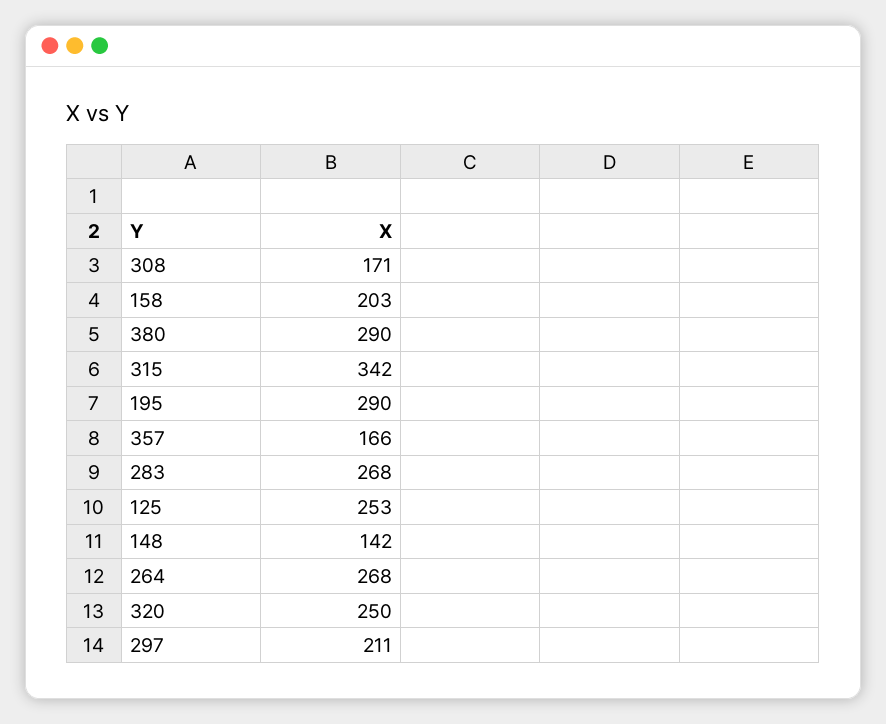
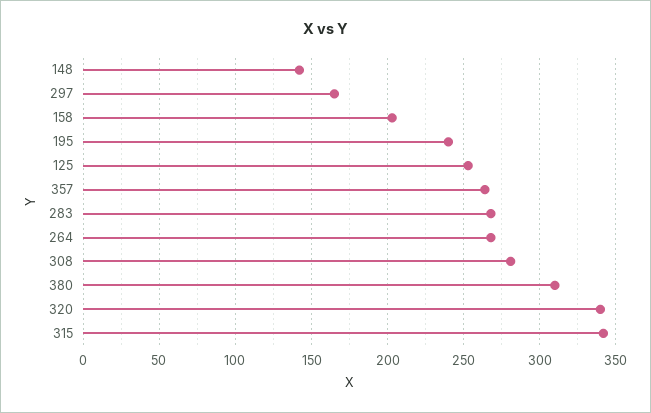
308: 171 -> 280
380: 290 -> 310
195: 290 -> 240
357: 166 -> 265
320: 250 -> 340
297: 211 -> 165

